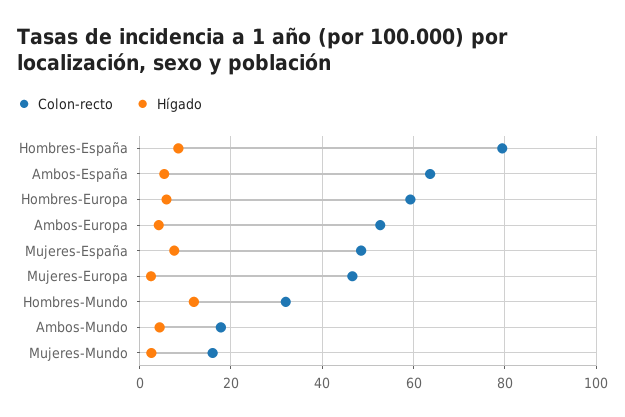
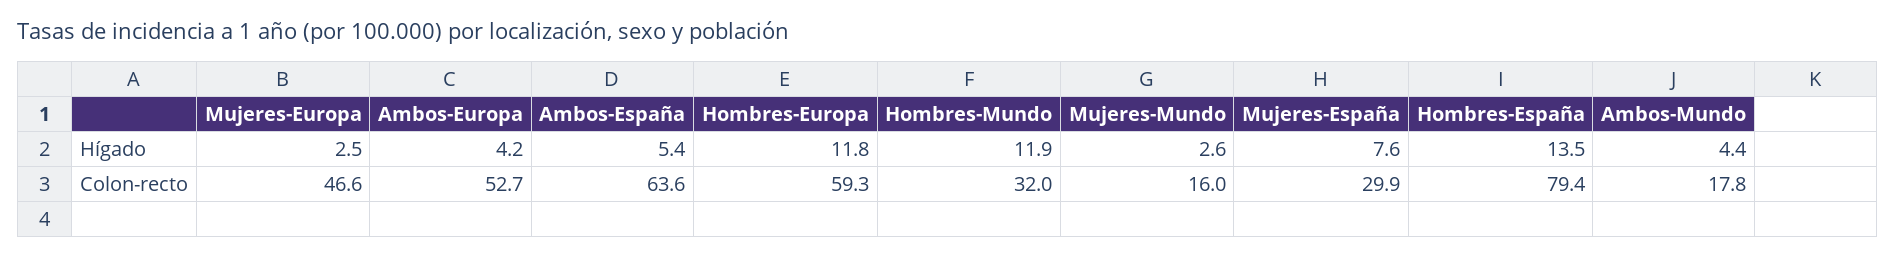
Hígado, Hombres-España: 8 -> 13.5
Hígado, Hombres-Europa: 6 -> 11.8
Colon-recto, Mujeres-España: 48 -> 29.9

